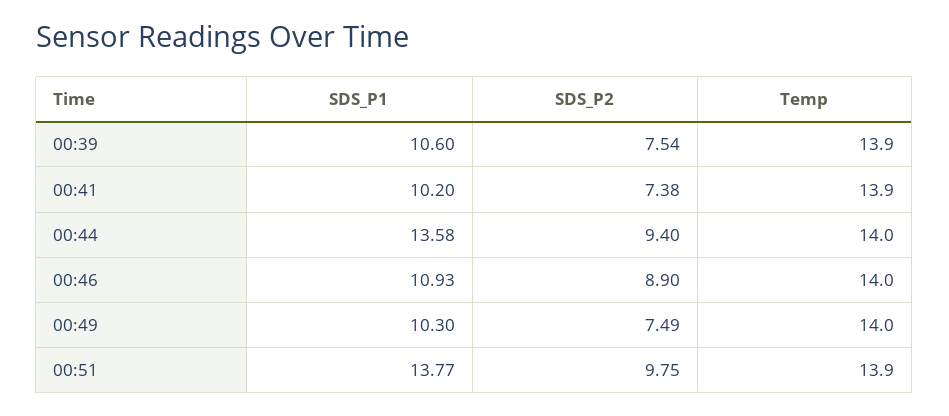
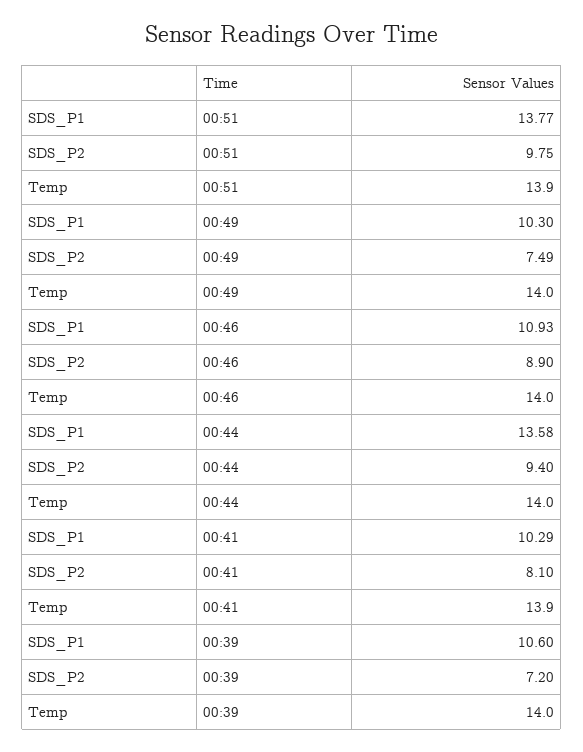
SDS_P2, 00:39: 7.54 -> 7.2
Temp, 00:39: 13.9 -> 14
SDS_P1, 00:41: 10.2 -> 10.29
SDS_P2, 00:41: 7.38 -> 8.1

